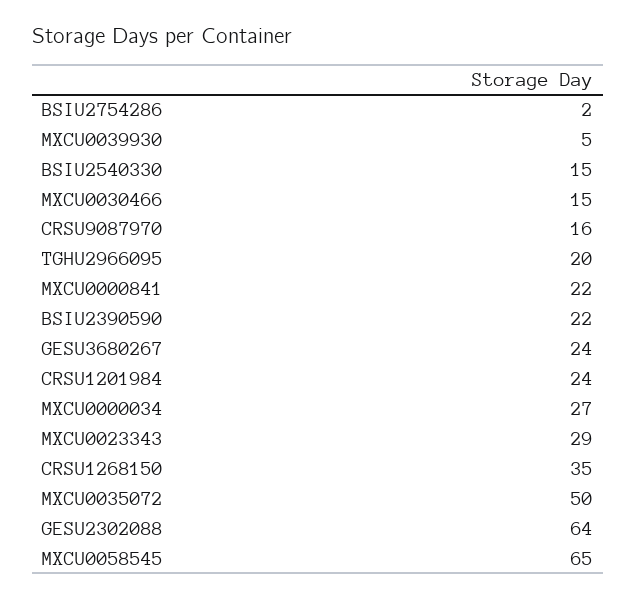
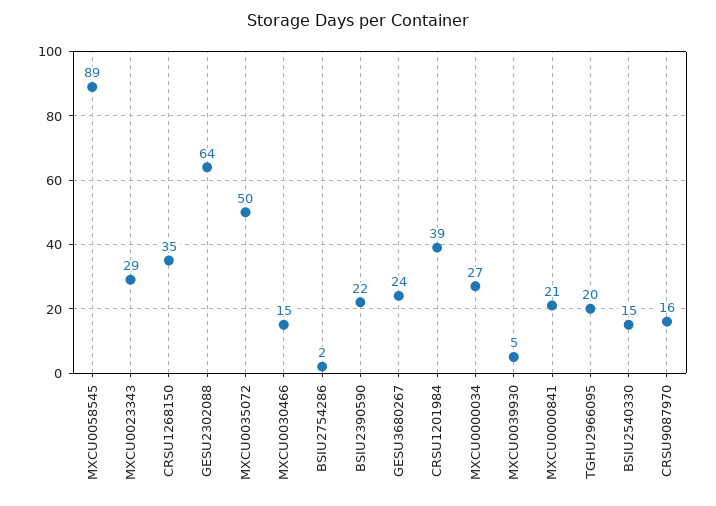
MXCU0000841: 22 -> 21
CRSU1201984: 24 -> 39
MXCU0058545: 65 -> 89

